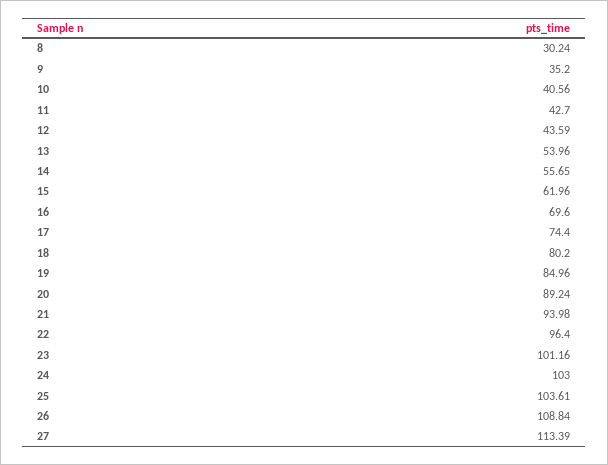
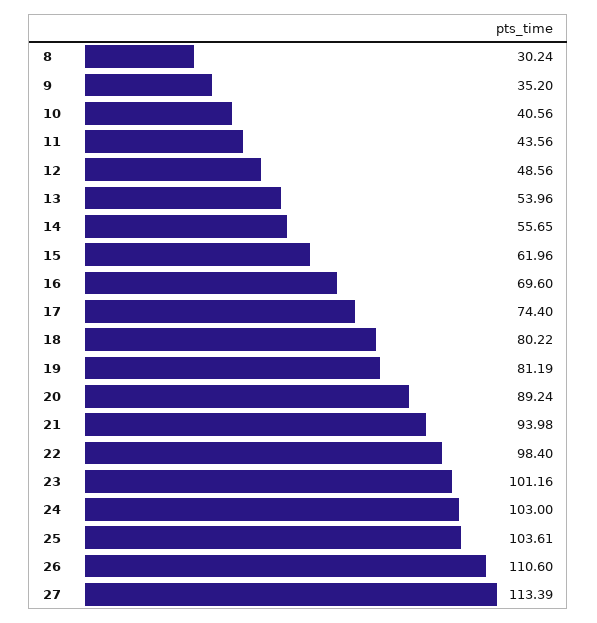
11: 42.7 -> 43.56
12: 43.59 -> 48.56
18: 80.2 -> 80.22
19: 84.96 -> 81.19
22: 96.4 -> 98.4
26: 108.84 -> 110.6

